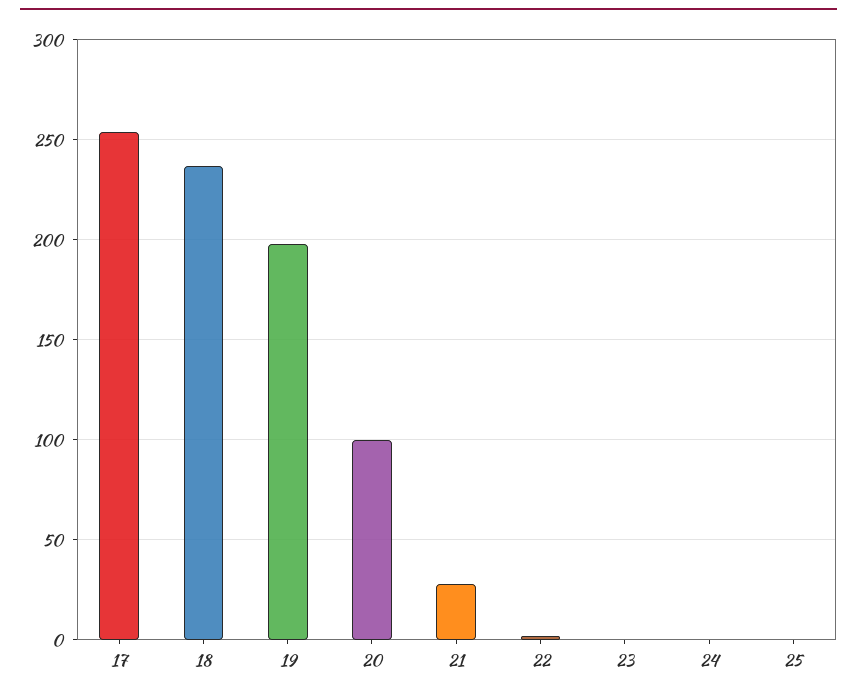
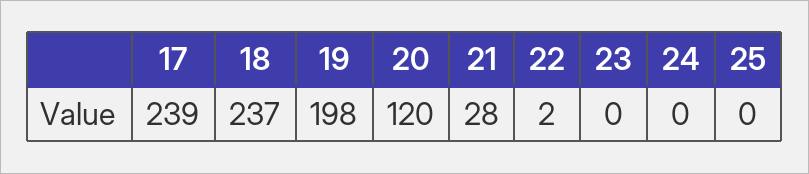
17: 255 -> 239
20: 100 -> 120

